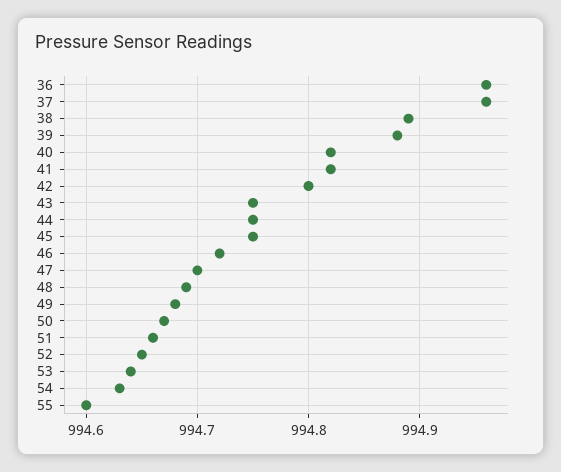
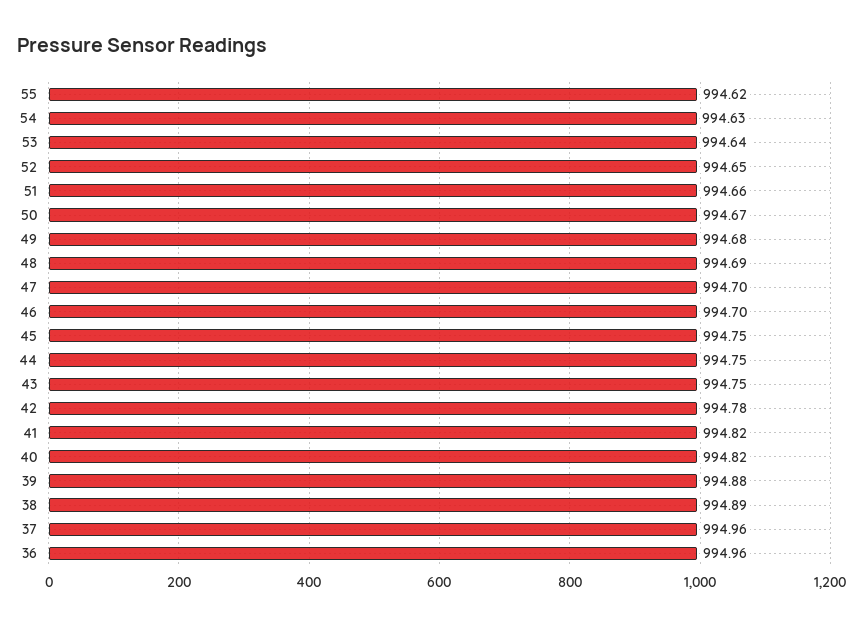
42: 994.8 -> 994.78
46: 994.72 -> 994.7
55: 994.6 -> 994.62

